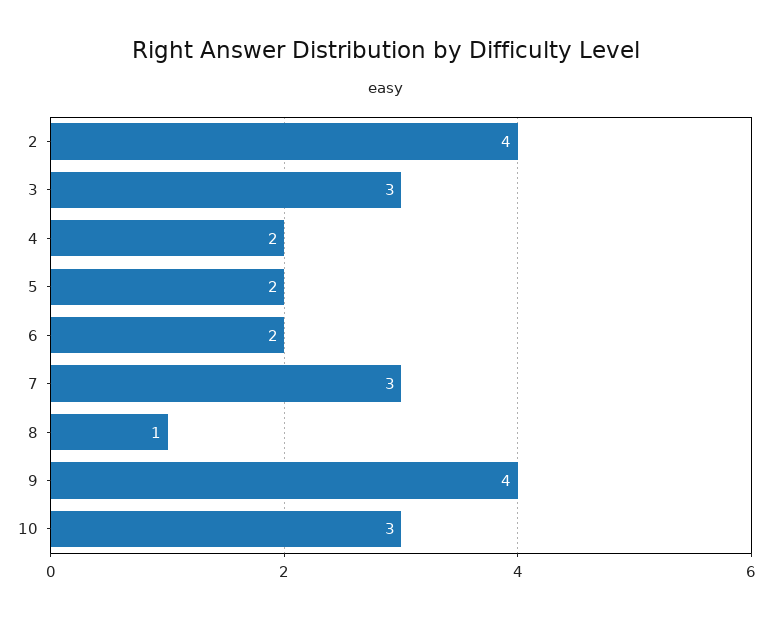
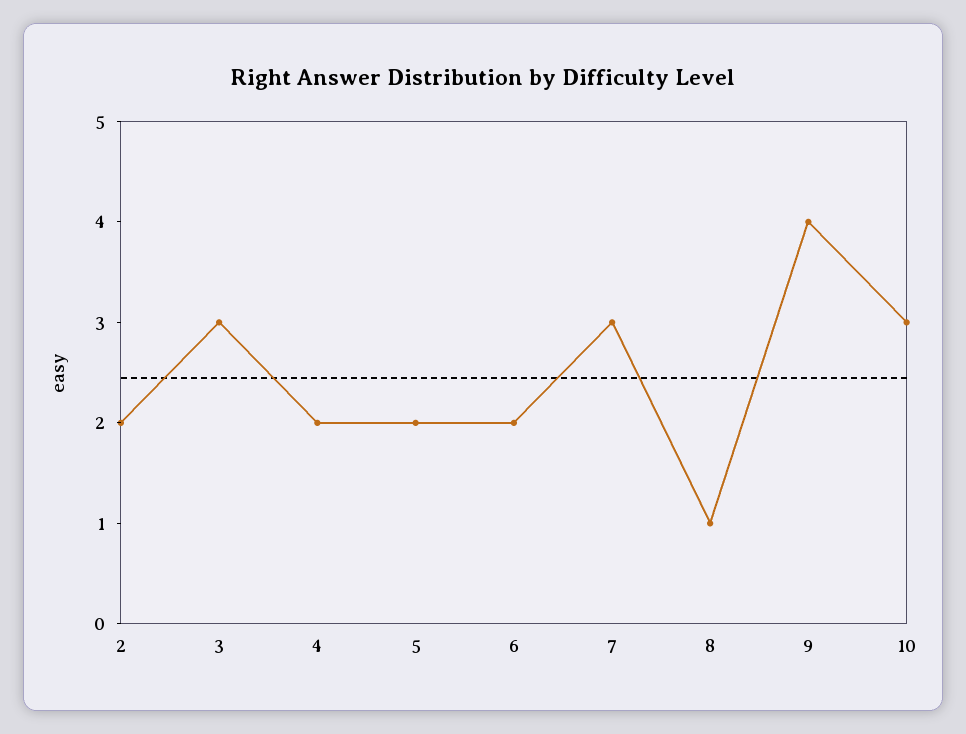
2: 4 -> 2

